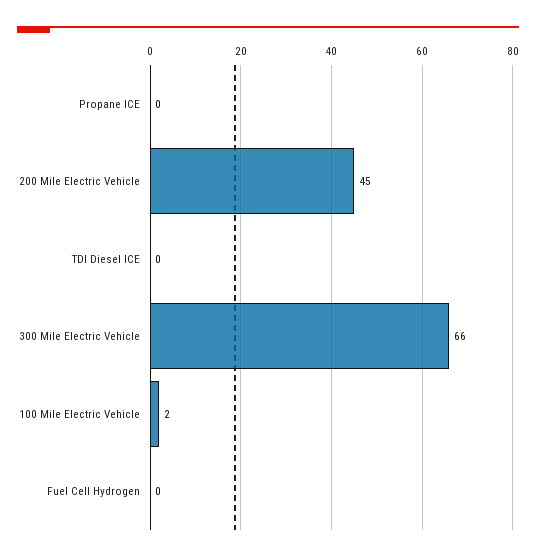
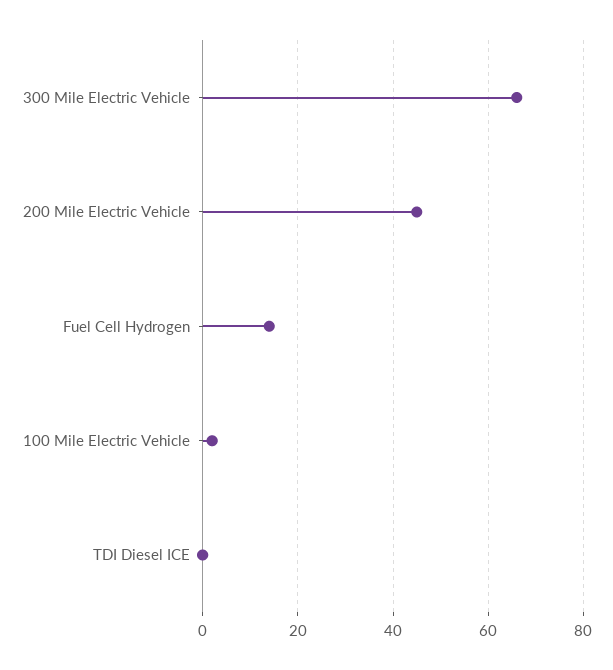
Propane ICE: 0 -> none
Fuel Cell Hydrogen: 0 -> 15

